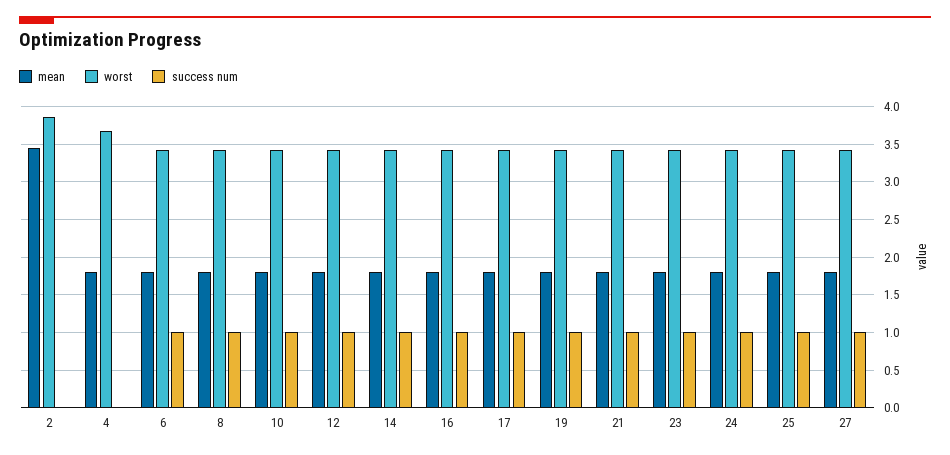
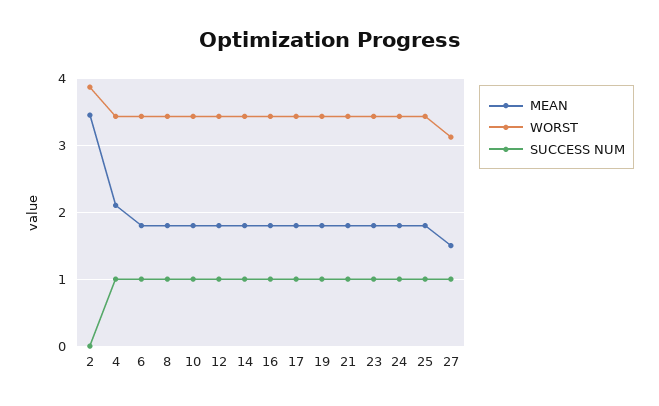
mean, 4: 1.8 -> 2.1
worst, 4: 3.7 -> 3.4
success num, 4: 0 -> 1
mean, 27: 1.8 -> 1.5
worst, 27: 3.4 -> 3.1

